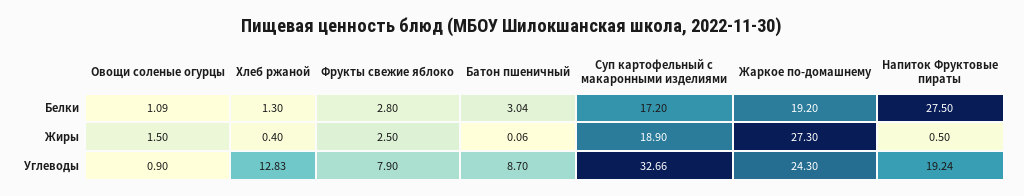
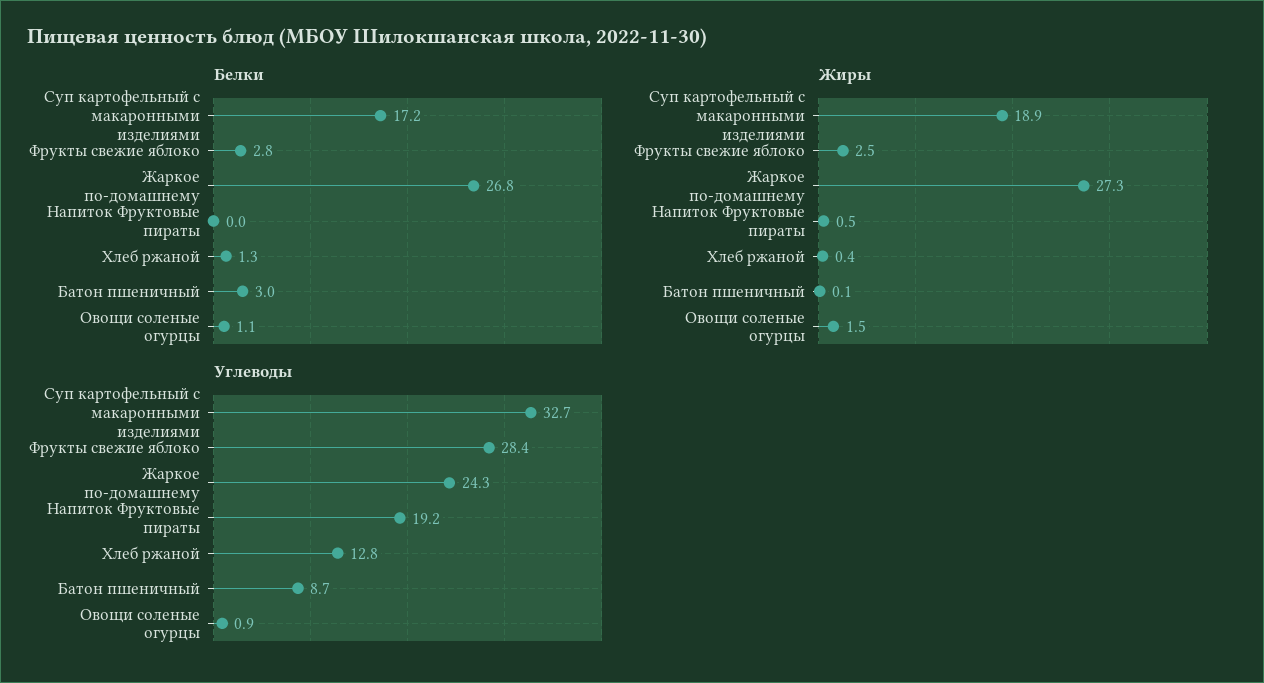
Белки, Жаркое по-домашнему: 19.2 -> 26.8
Белки, Напиток Фруктовые пираты: 27.5 -> 0
Углеводы, Фрукты свежие яблоко: 7.9 -> 28.4

